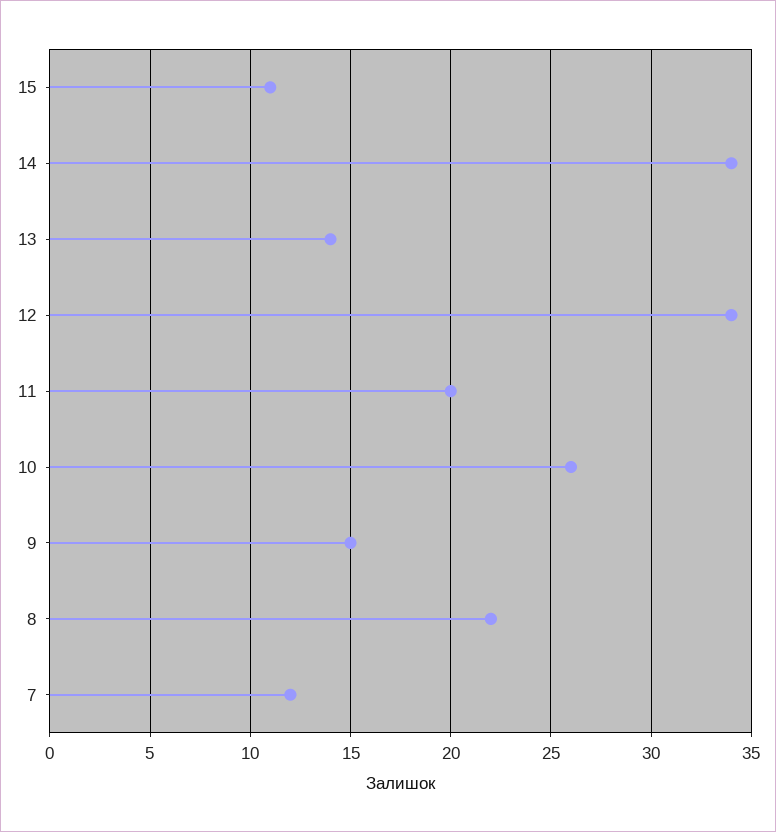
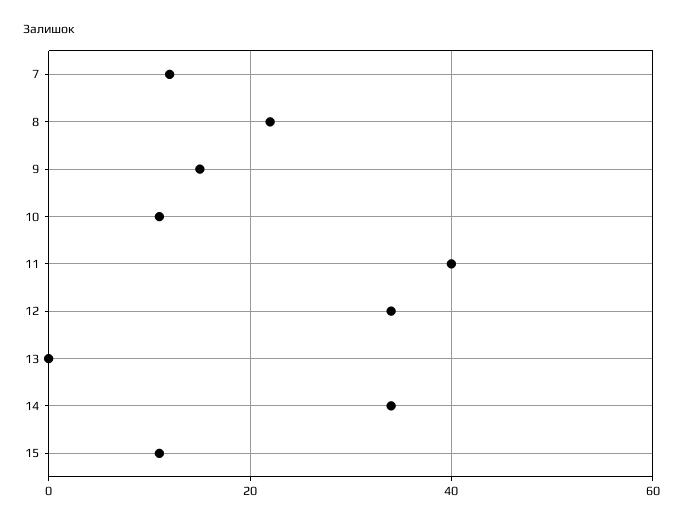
13: 14 -> 0
11: 20 -> 40
10: 26 -> 10

